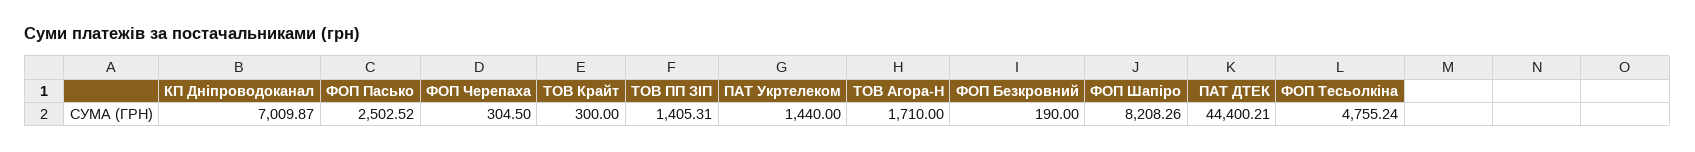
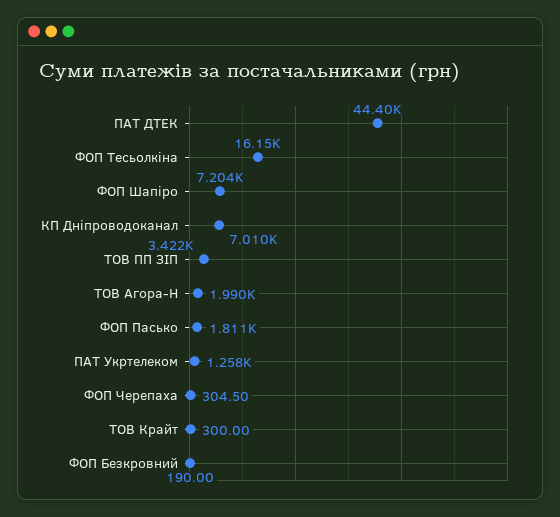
ФОП Пасько: 2502.52 -> 1811
ТОВ ПП ЗІП: 1405.31 -> 3422
ПАТ Укртелеком: 1440 -> 1258
ТОВ Агора-Н: 1710 -> 1990
ФОП Шапіро: 8208.26 -> 7204
ФОП Тесьолкіна: 4755.24 -> 16150

